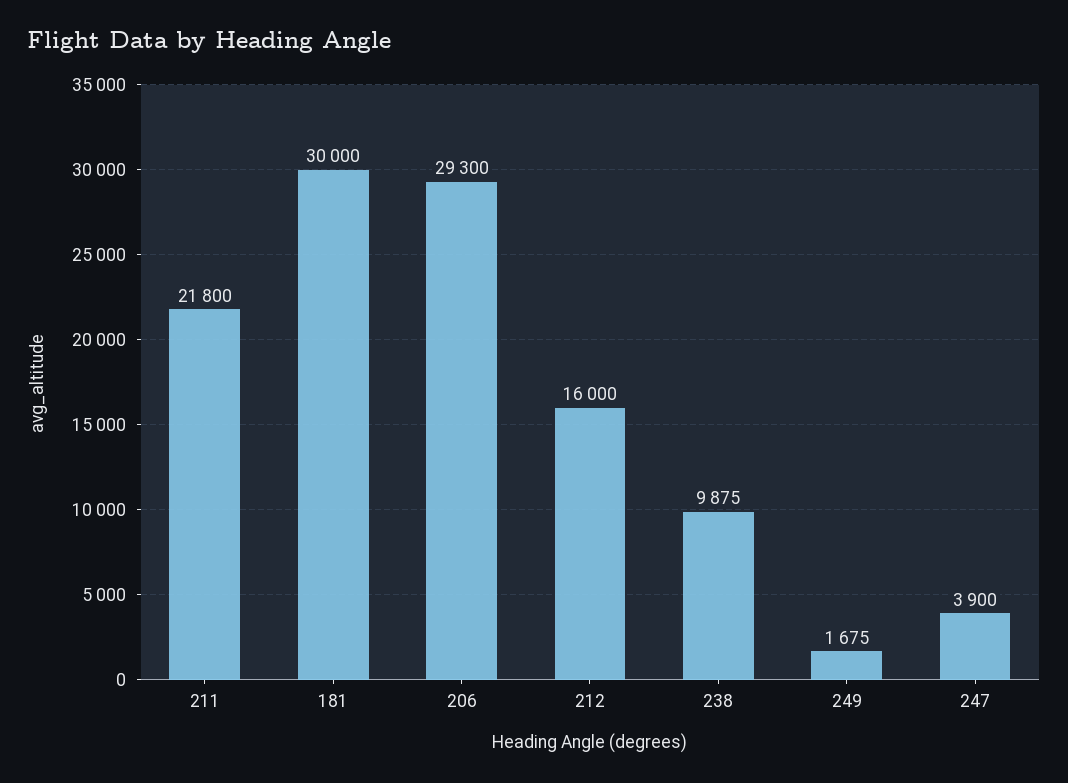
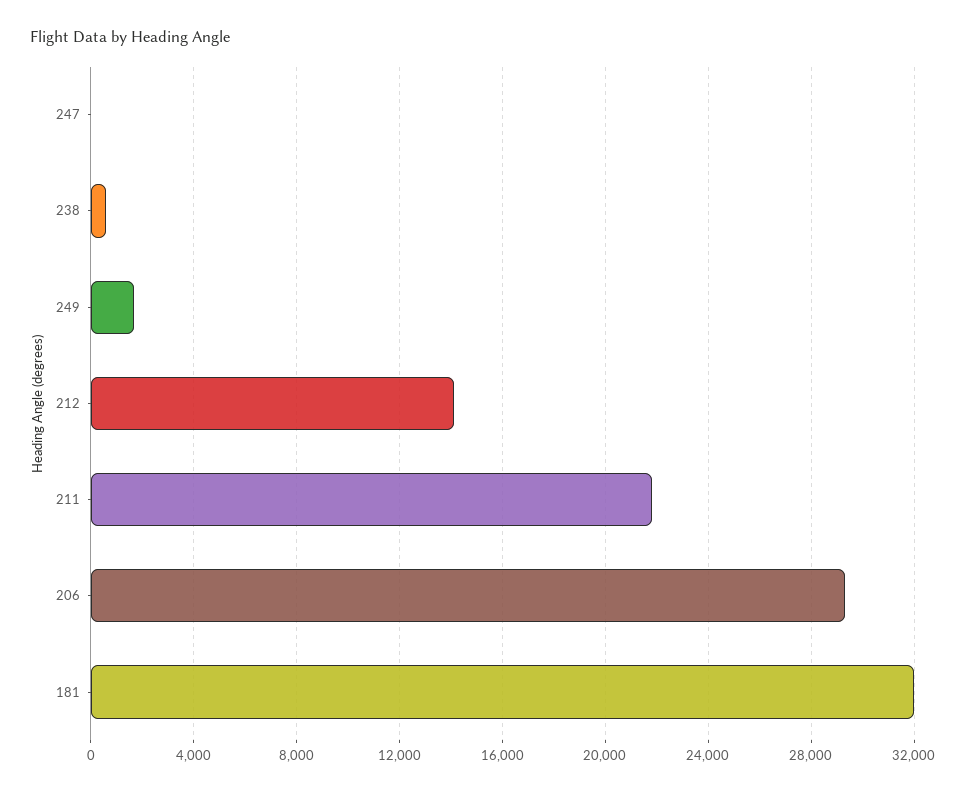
181: 30000 -> 32000
212: 16000 -> 14000
238: 9875 -> 500
247: 3900 -> 0

